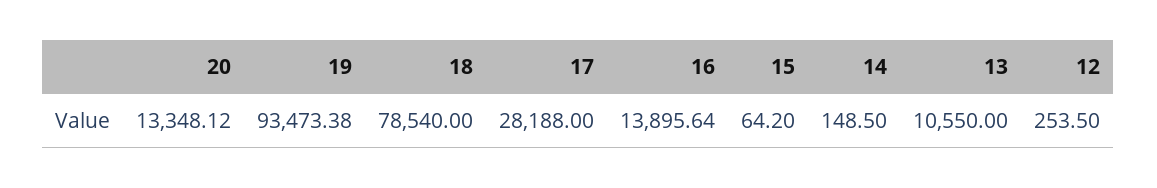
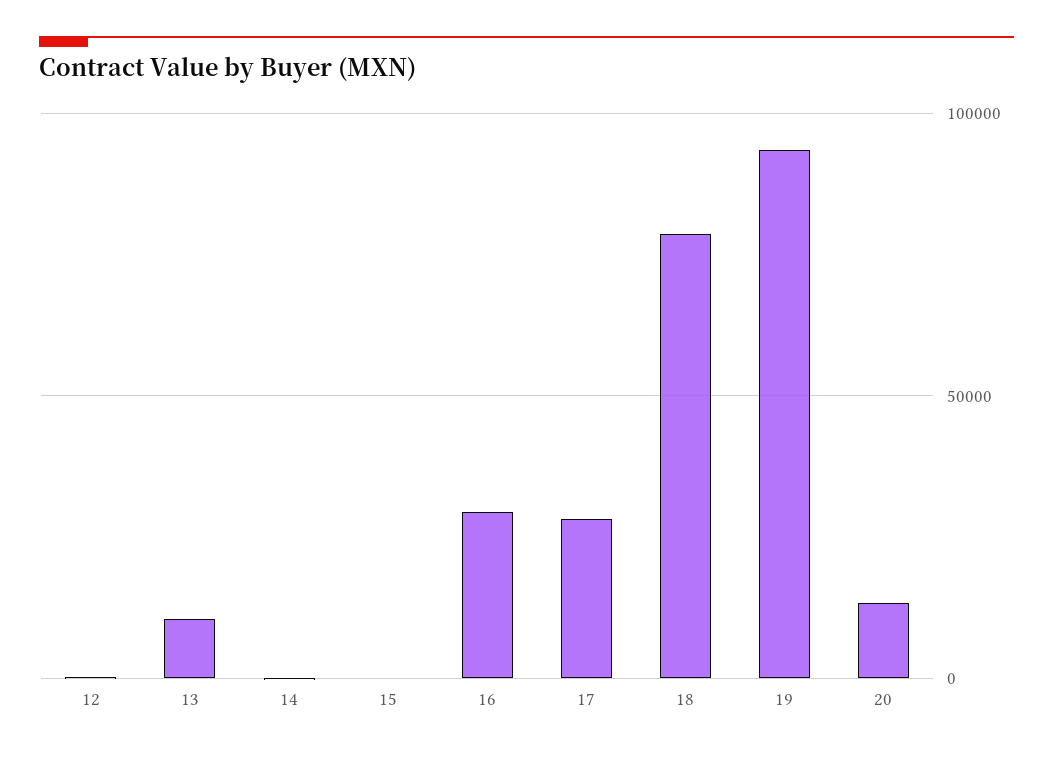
16: 13895.64 -> 30000

